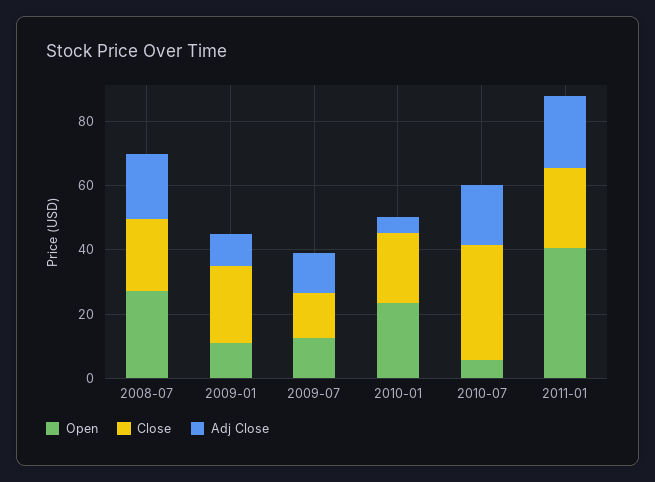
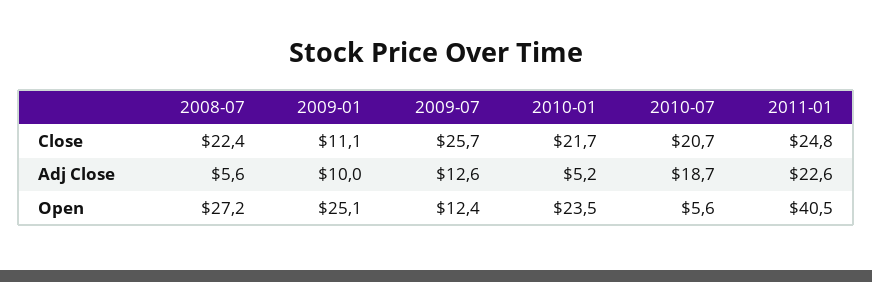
Adj Close, 2008-07: 20 -> 5.6
Open, 2009-01: 10 -> 25.1
Close, 2009-01: 25 -> 11.1
Close, 2009-07: 15 -> 25.7
Close, 2010-07: 35 -> 20.7

